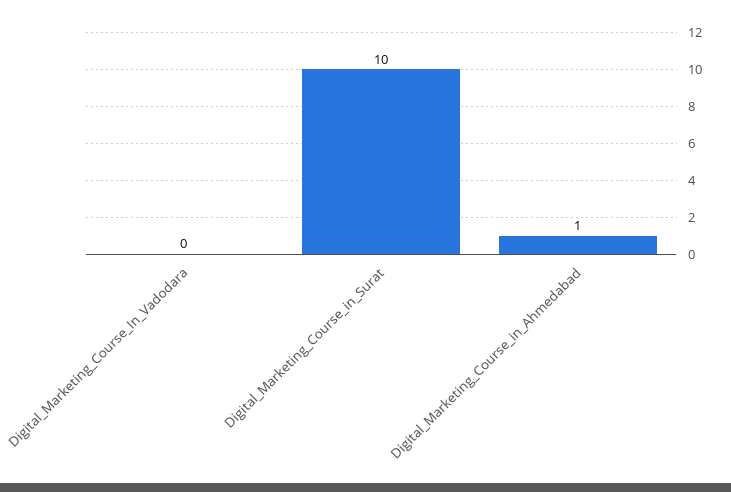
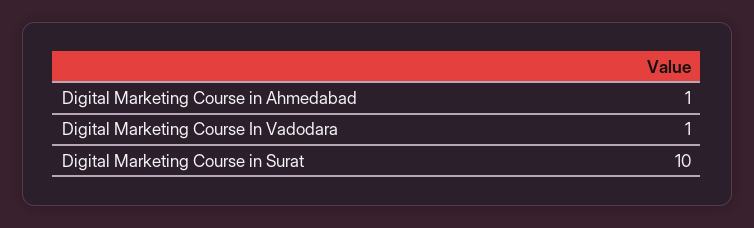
Digital_Marketing_Course_In_Vadodara: 0 -> 1

